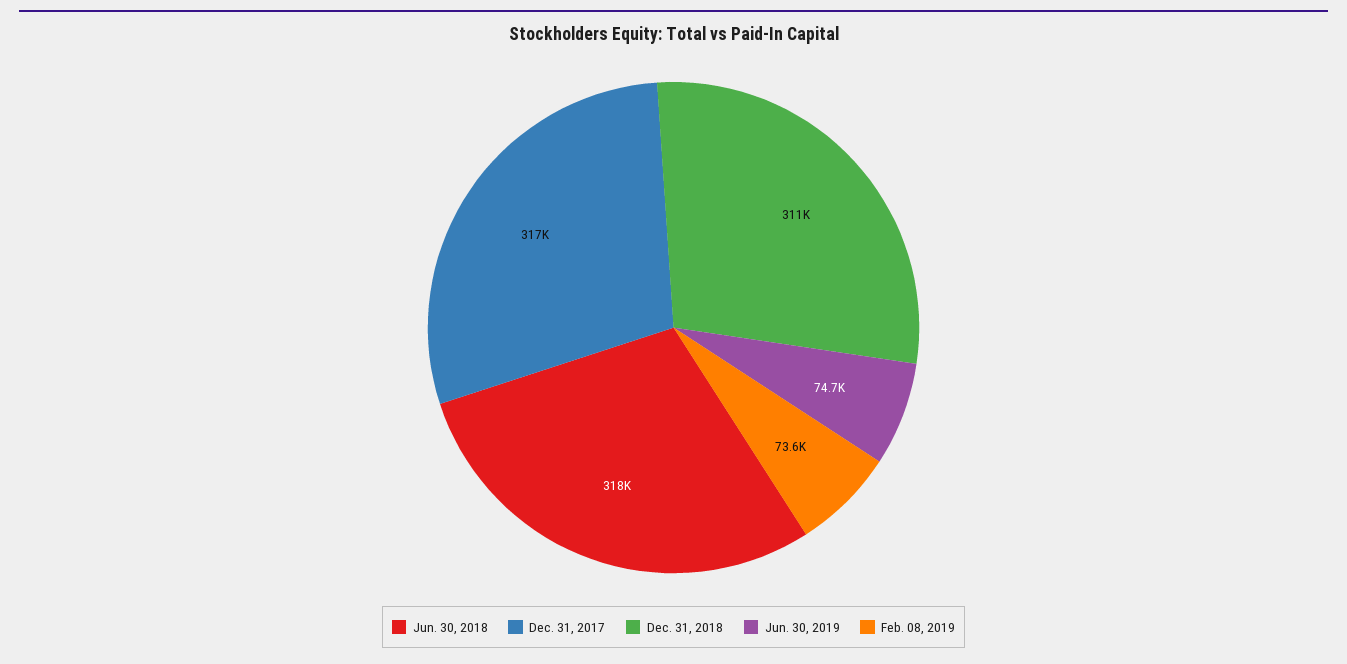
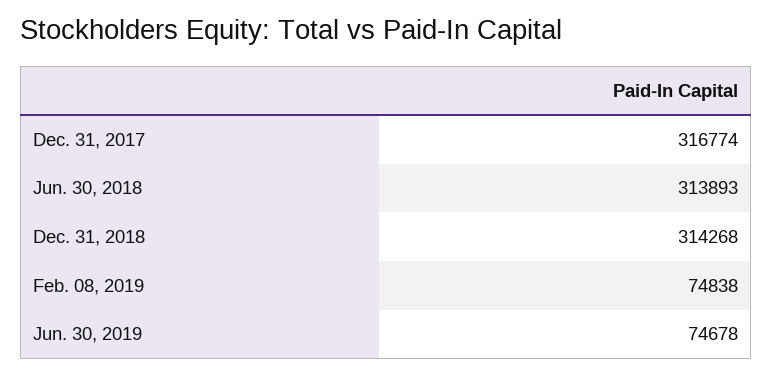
Jun. 30, 2018: 318000 -> 313893
Dec. 31, 2018: 311000 -> 314268
Feb. 08, 2019: 73600 -> 74838

